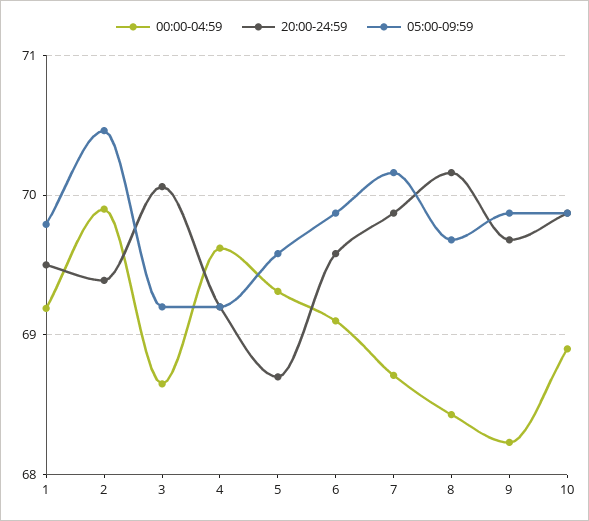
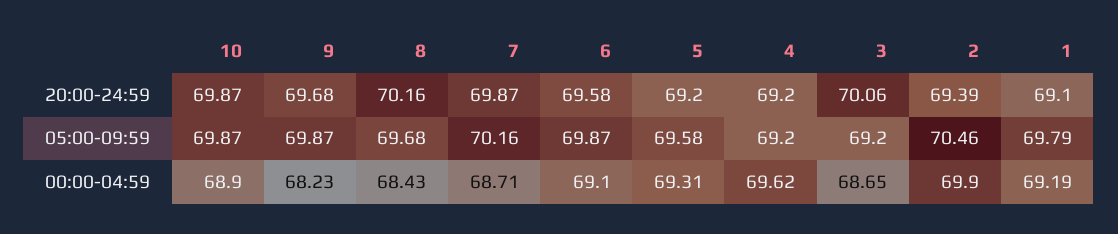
20:00-24:59, 1: 69.5 -> 69.1
20:00-24:59, 5: 68.7 -> 69.2

